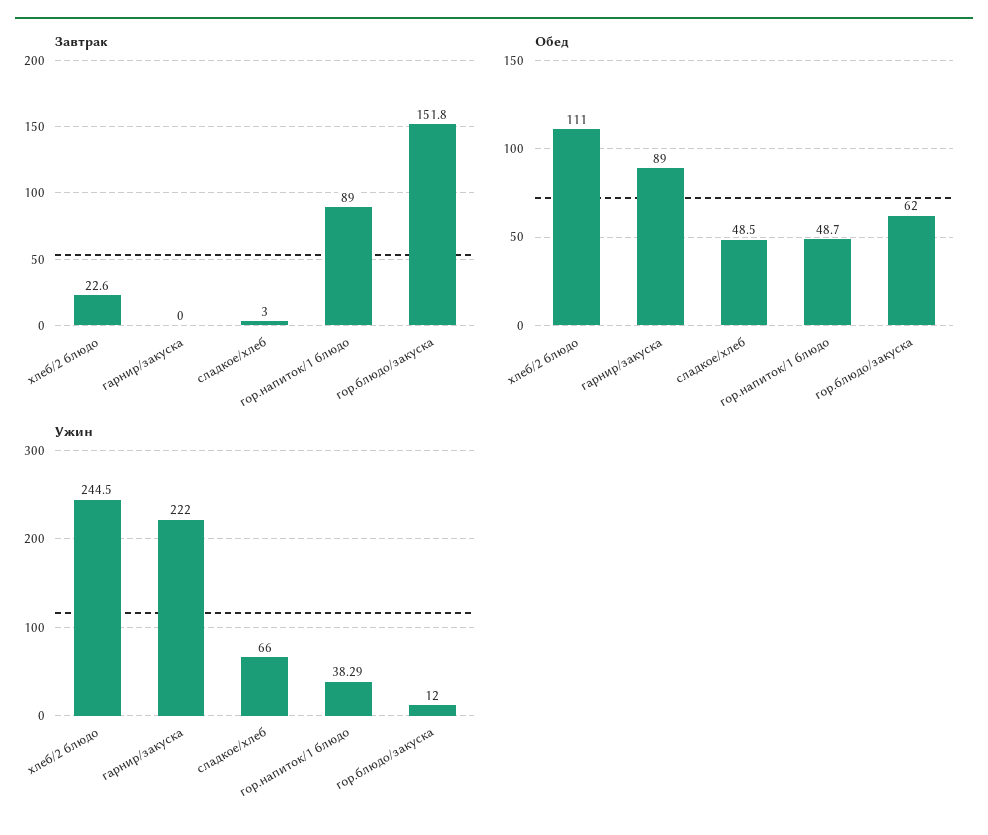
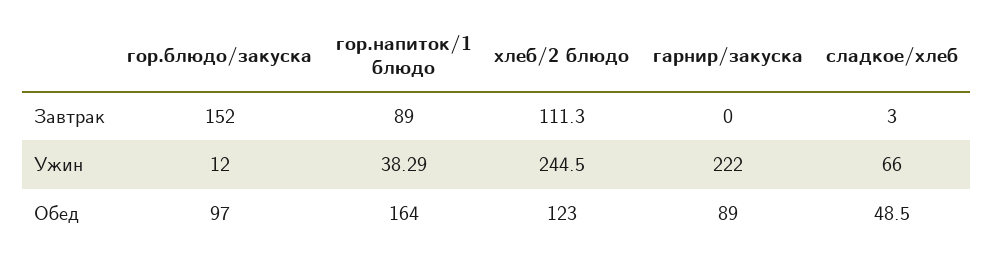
Завтрак, хлеб/2 блюдо: 22.6 -> 111.3
Завтрак, гор.блюдо/закуска: 151.8 -> 152
Обед, хлеб/2 блюдо: 111 -> 123
Обед, гор.напиток/1 блюдо: 48.7 -> 164
Обед, гор.блюдо/закуска: 62 -> 97

